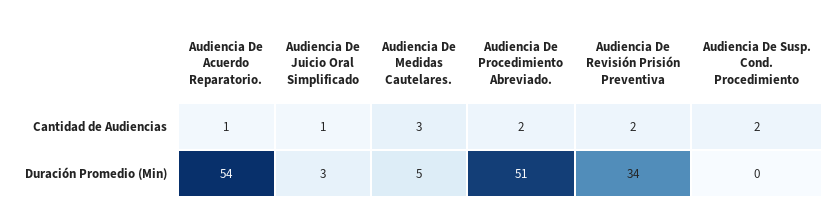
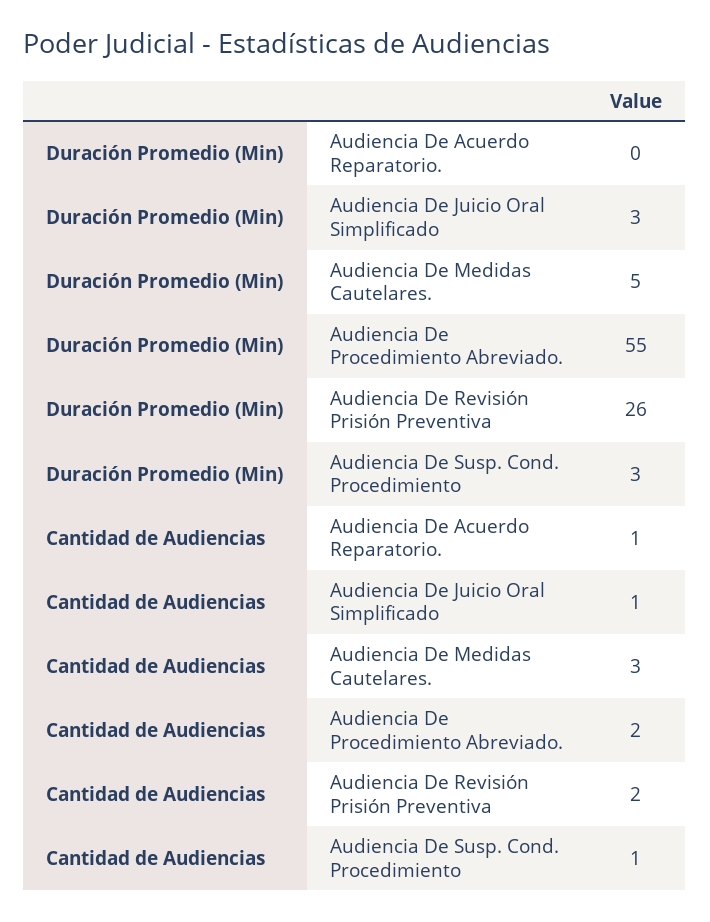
Audiencia De Susp. Cond. Procedimiento, Cantidad de Audiencias: 2 -> 1
Audiencia De Acuerdo Reparatorio., Duración Promedio (Min): 54 -> 0
Audiencia De Procedimiento Abreviado., Duración Promedio (Min): 51 -> 55
Audiencia De Revisión Prisión Preventiva, Duración Promedio (Min): 34 -> 26
Audiencia De Susp. Cond. Procedimiento, Duración Promedio (Min): 0 -> 3

